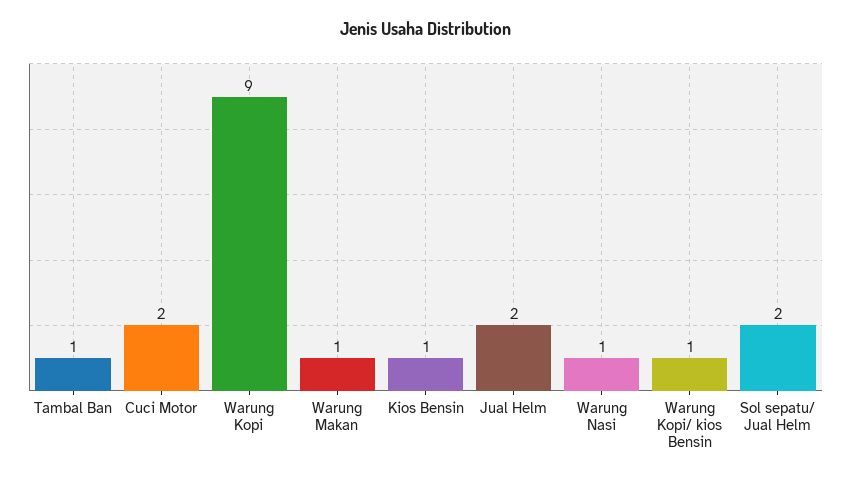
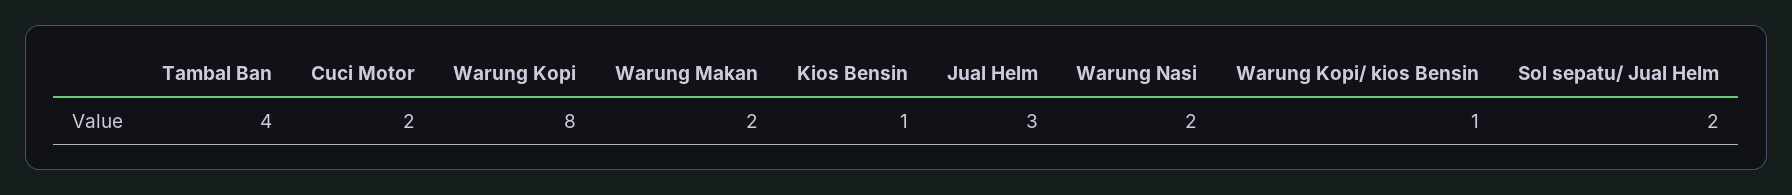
Tambal Ban: 1 -> 4
Warung Kopi: 9 -> 8
Warung Makan: 1 -> 2
Jual Helm: 2 -> 3
Warung Nasi: 1 -> 2

